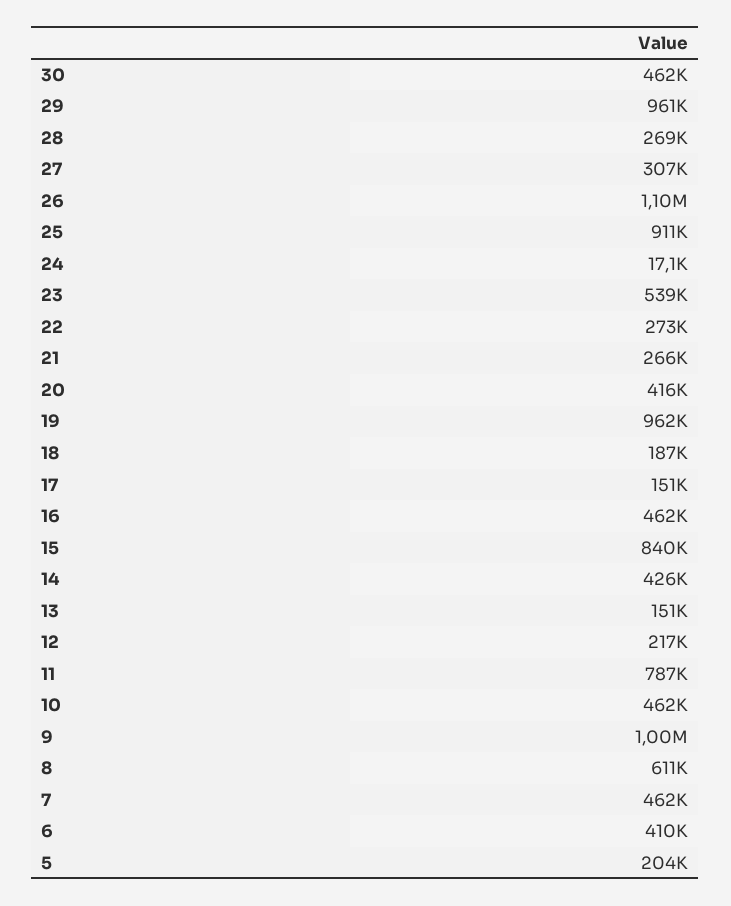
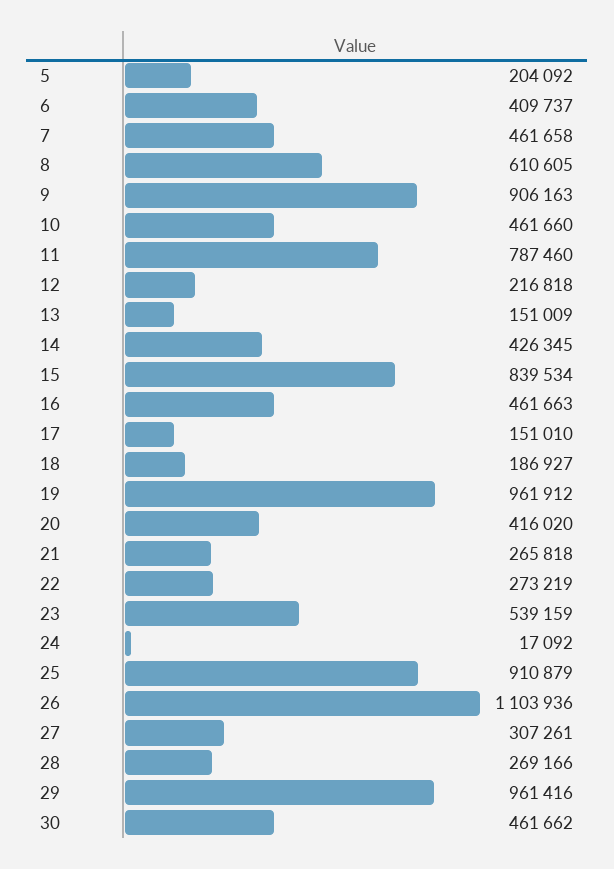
9: 1000000 -> 906163

